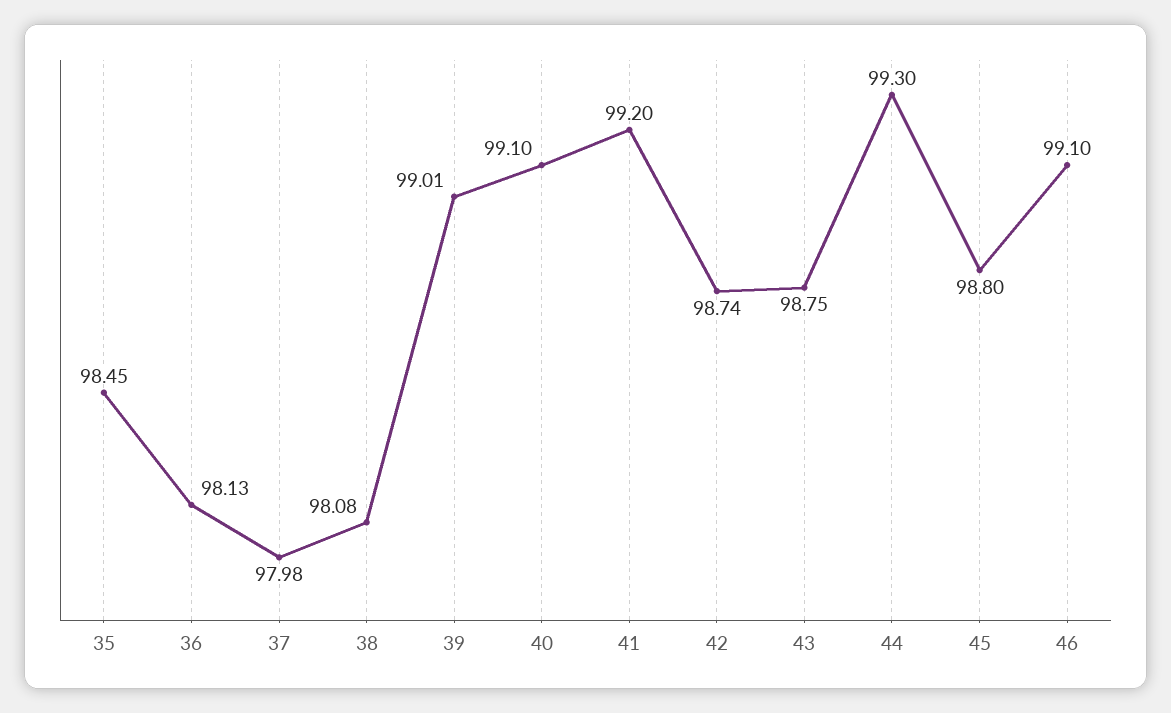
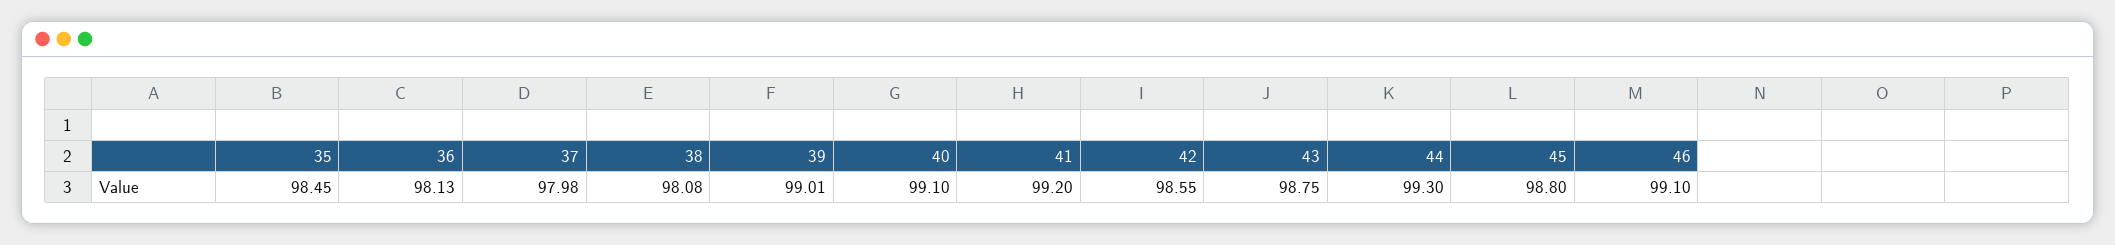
42: 98.74 -> 98.55

